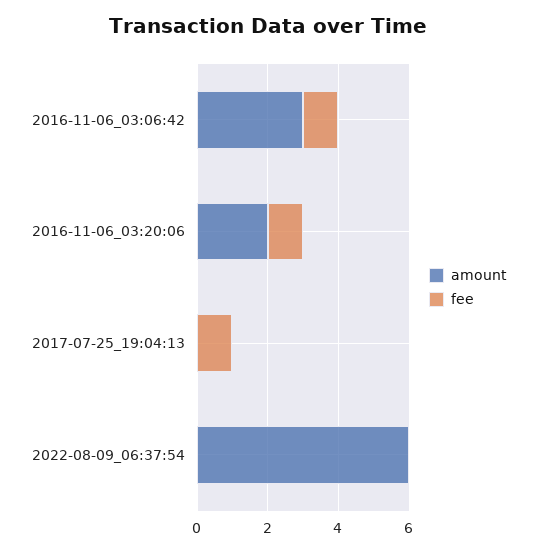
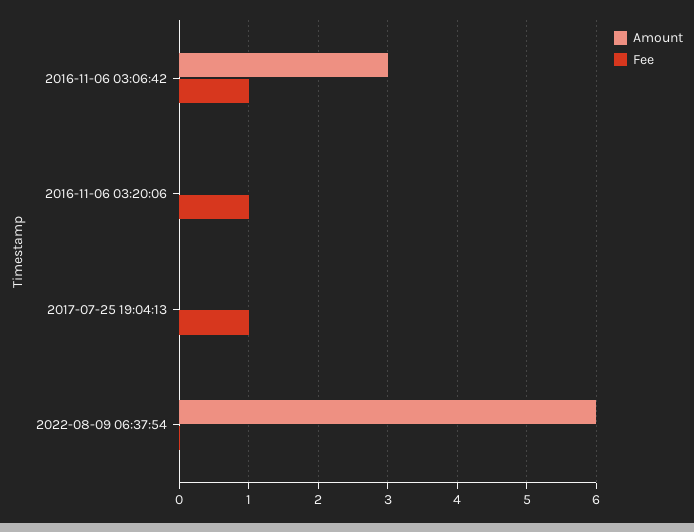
amount, 2016-11-06_03:20:06: 2 -> 0

